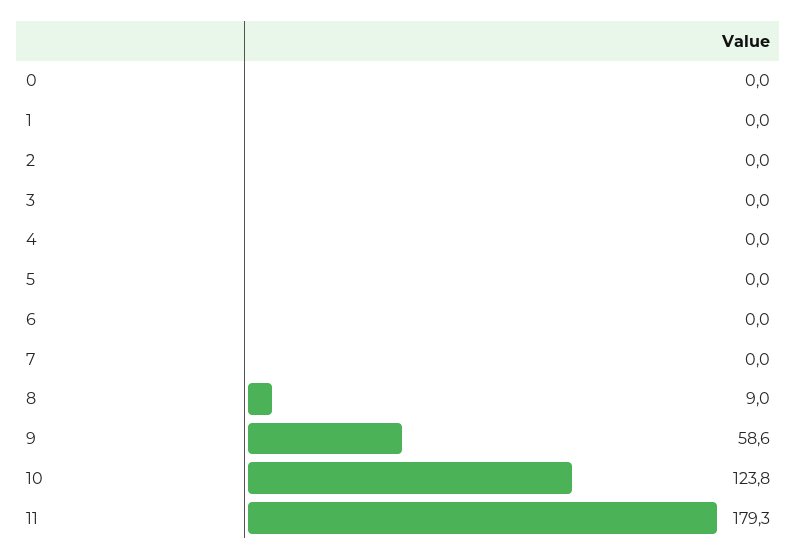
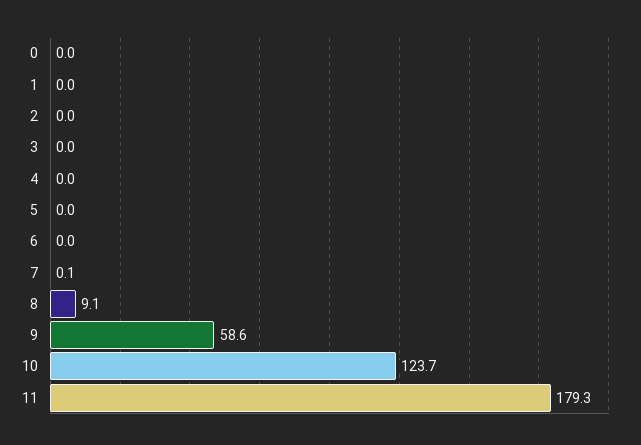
7: 0 -> 0.1
8: 9 -> 9.1
10: 123.8 -> 123.7

